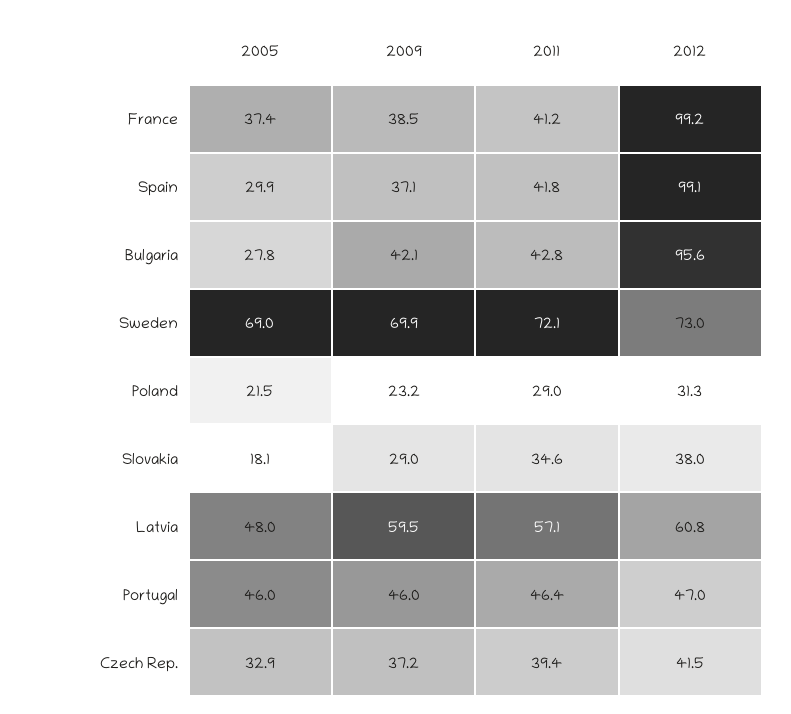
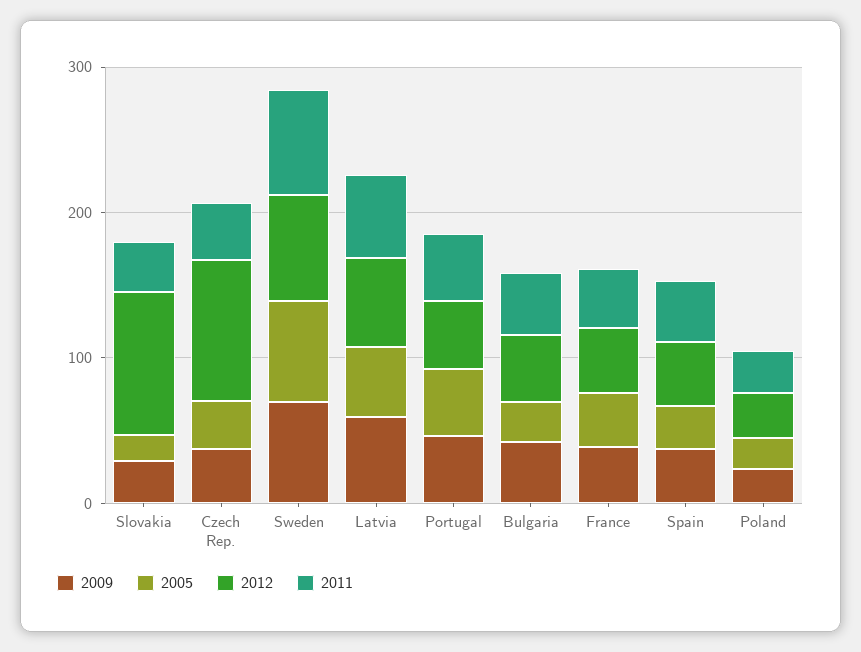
2012, France: 99.2 -> 40
2012, Spain: 99.1 -> 40
2012, Bulgaria: 95.6 -> 40
2012, Slovakia: 38 -> 100
2012, Czech Rep.: 41.5 -> 100

